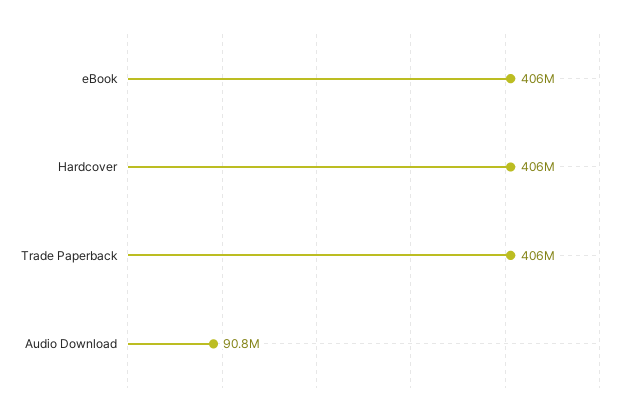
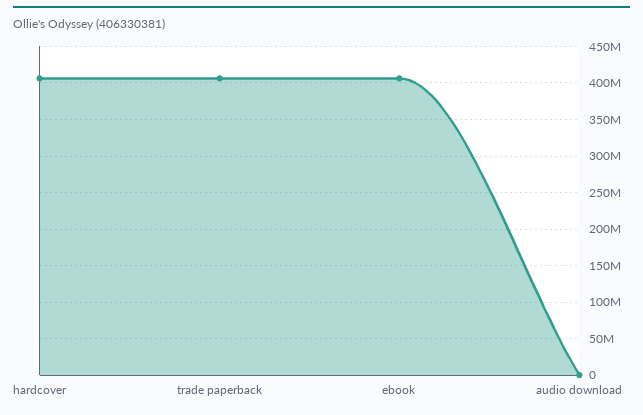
Audio Download: 90800000 -> 0

